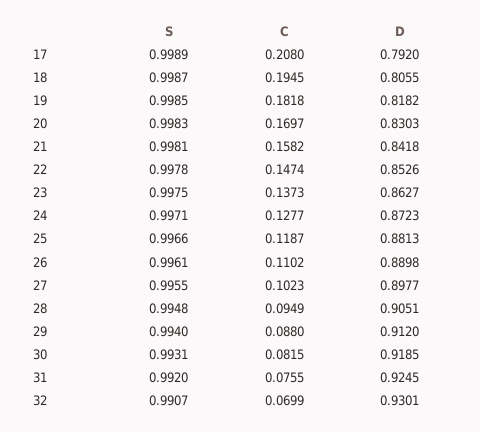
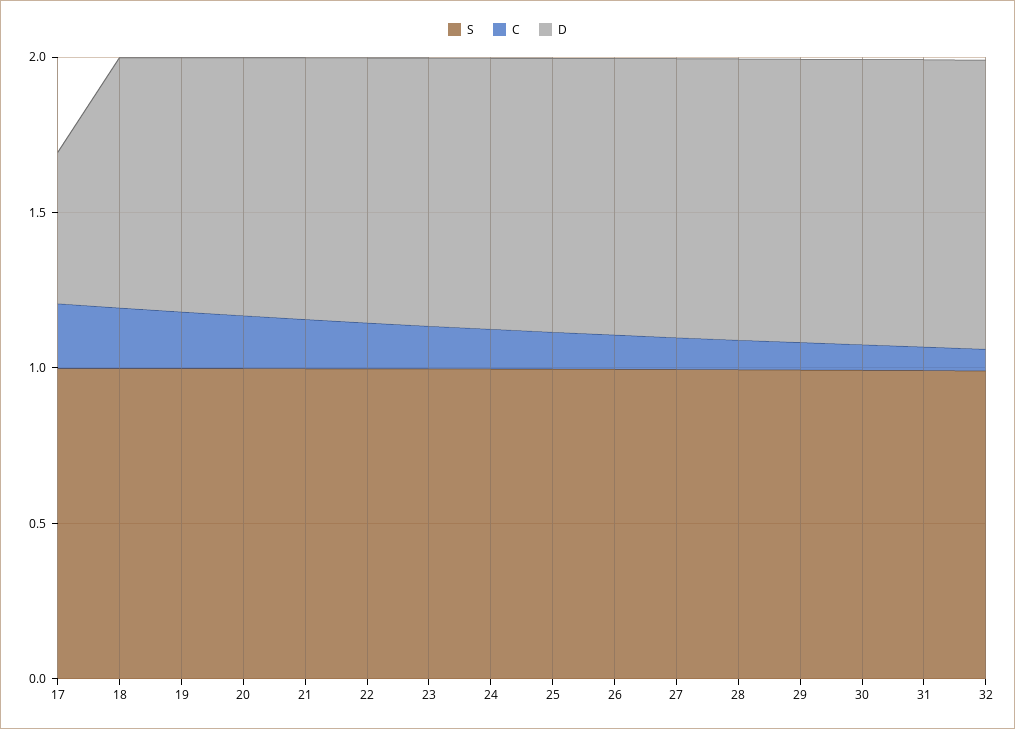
D, 17: 0.792 -> 0.5

